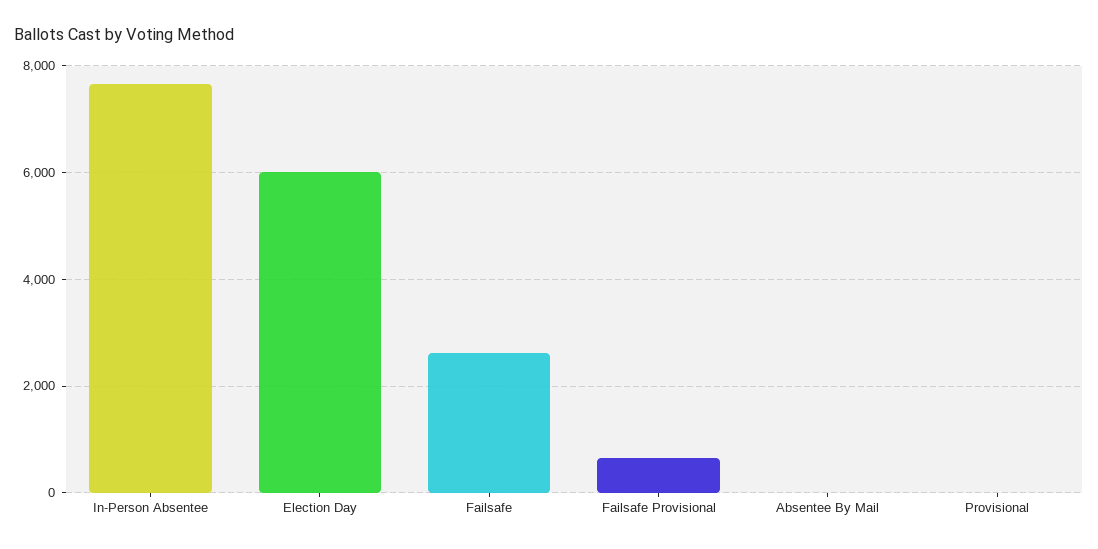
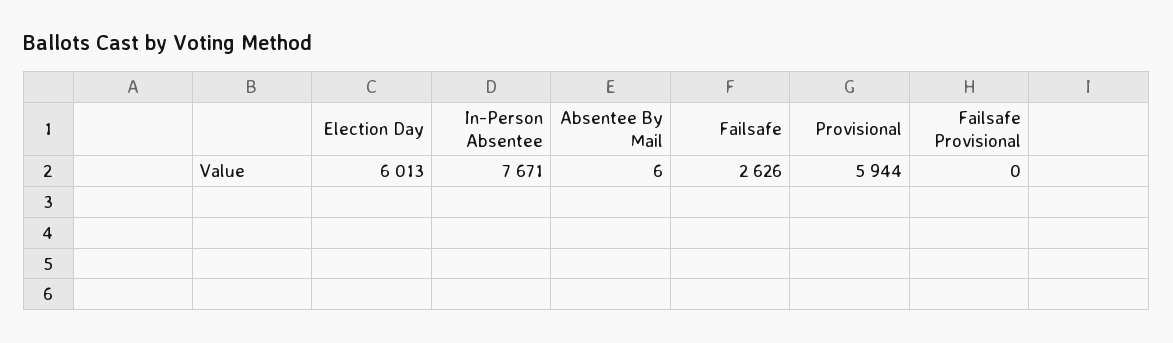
Failsafe Provisional: 600 -> 0
Provisional: 0 -> 5944

